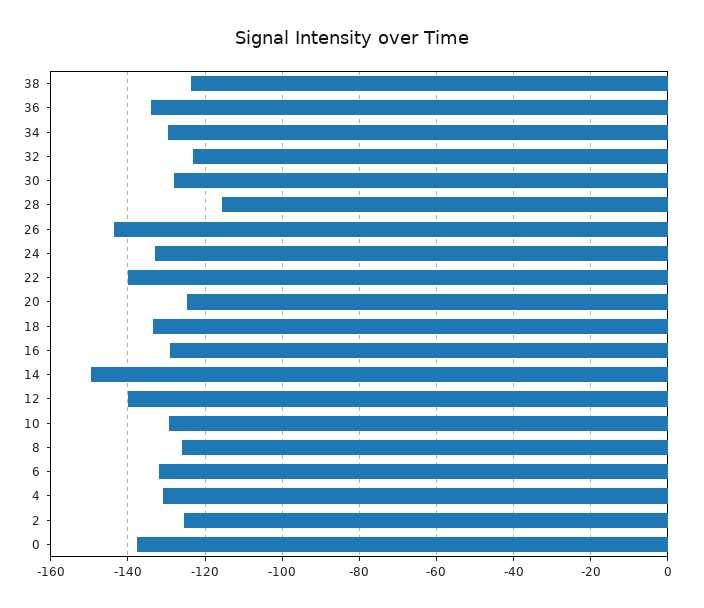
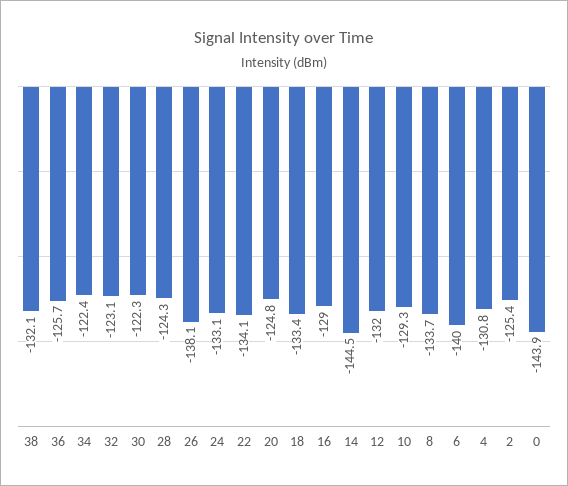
38: -124 -> -132.1
36: -134 -> -125.7
34: -130 -> -122.4
30: -128 -> -122.3
28: -116 -> -124.3
26: -144 -> -138.1
22: -140 -> -134.1
14: -150 -> -144.5
12: -140 -> -132
8: -126 -> -133.7
6: -132 -> -140
0: -138 -> -143.9

